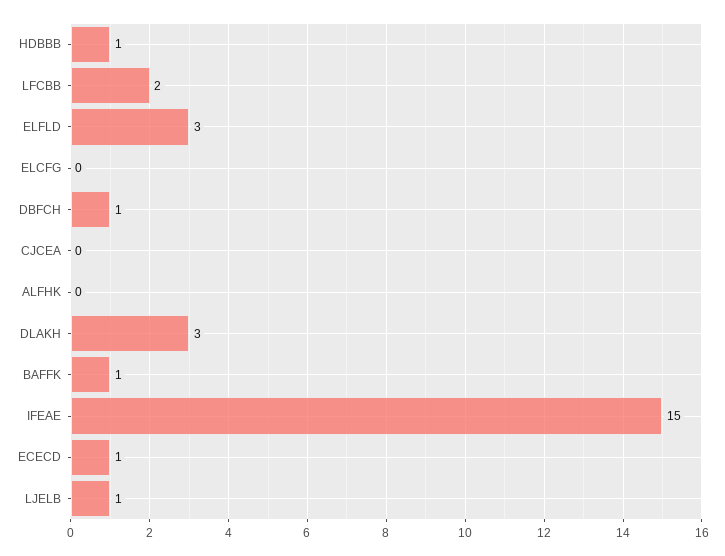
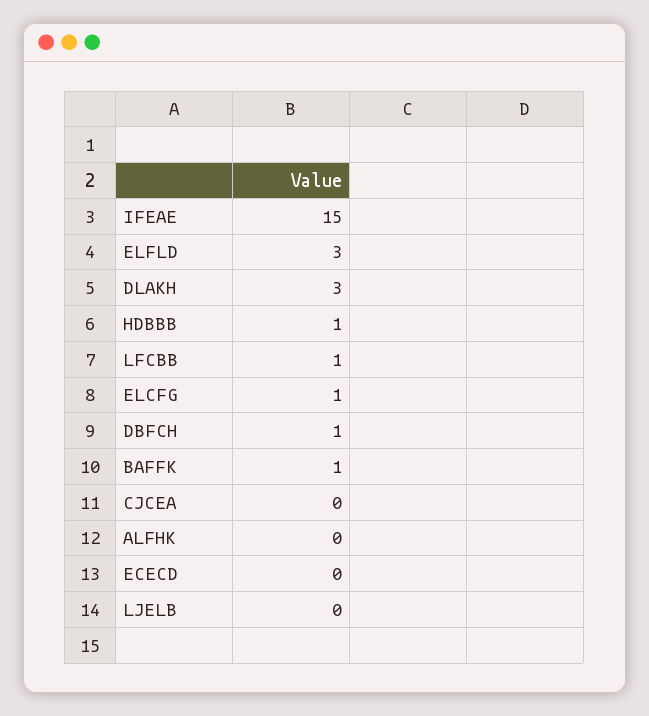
LFCBB: 2 -> 1
ELCFG: 0 -> 1
ECECD: 1 -> 0
LJELB: 1 -> 0

